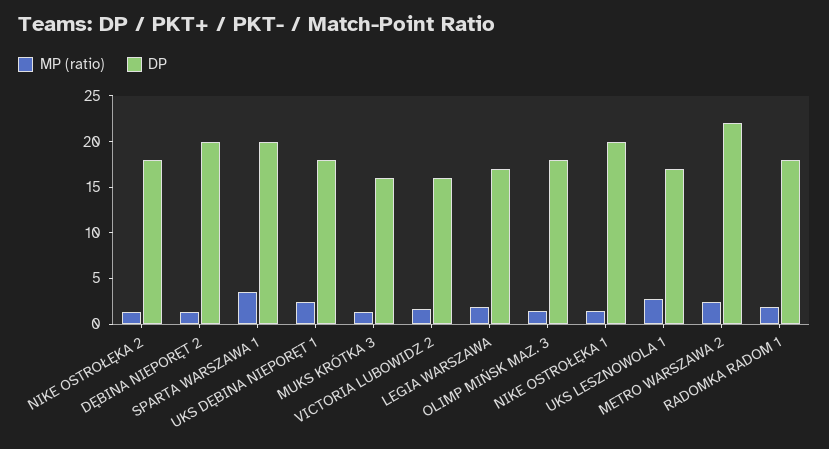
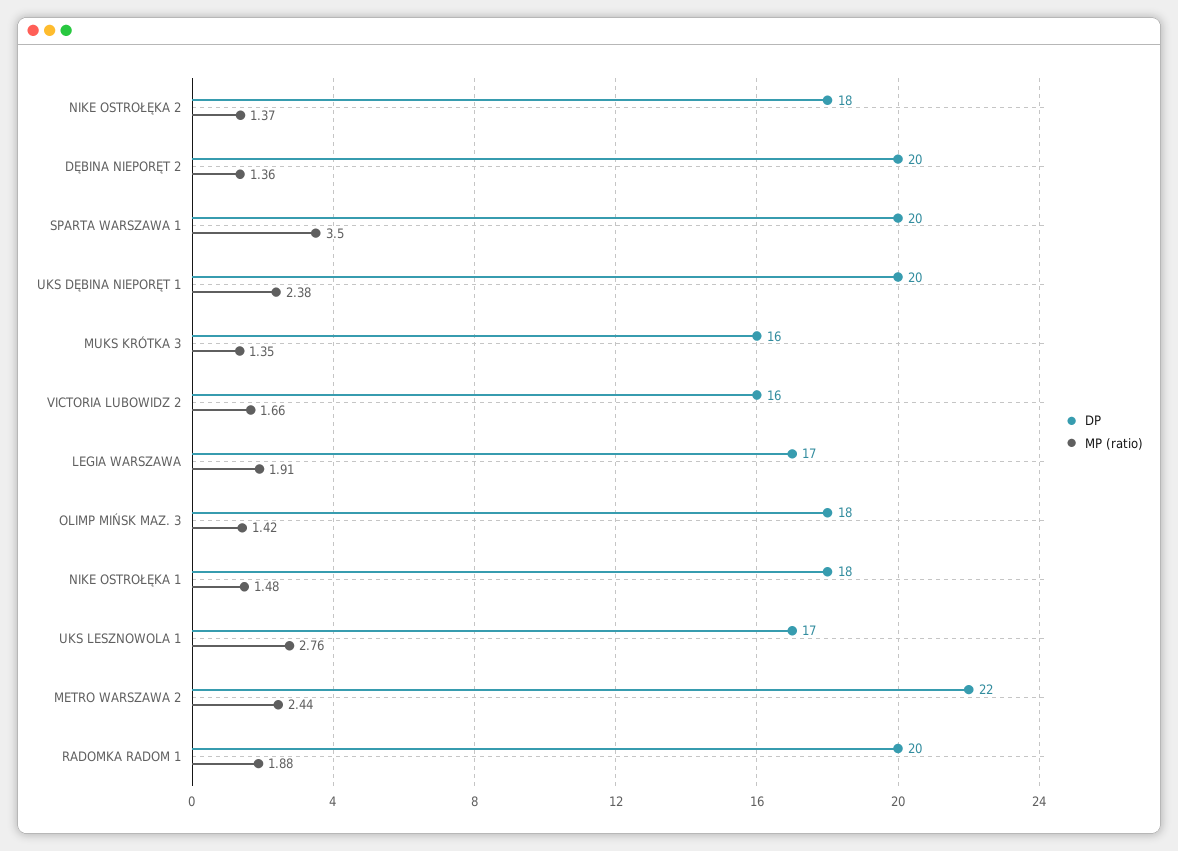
DP, UKS DĘBINA NIEPORĘT 1: 18 -> 20
DP, NIKE OSTROŁĘKA 1: 20 -> 18
DP, RADOMKA RADOM 1: 18 -> 20

